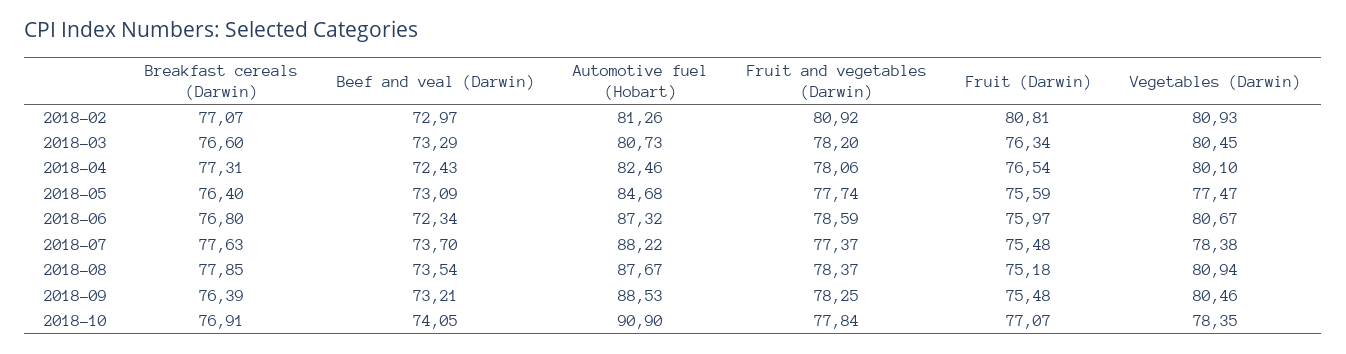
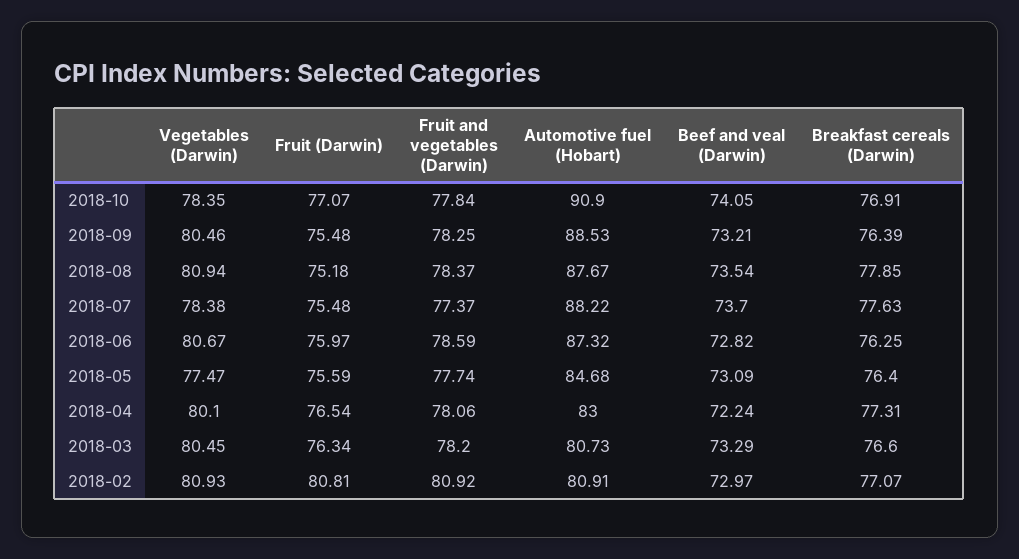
Automotive fuel (Hobart), 2018-02: 81.26 -> 80.91
Beef and veal (Darwin), 2018-04: 72.43 -> 72.24
Automotive fuel (Hobart), 2018-04: 82.46 -> 83
Breakfast cereals (Darwin), 2018-06: 76.8 -> 76.25
Beef and veal (Darwin), 2018-06: 72.34 -> 72.82

